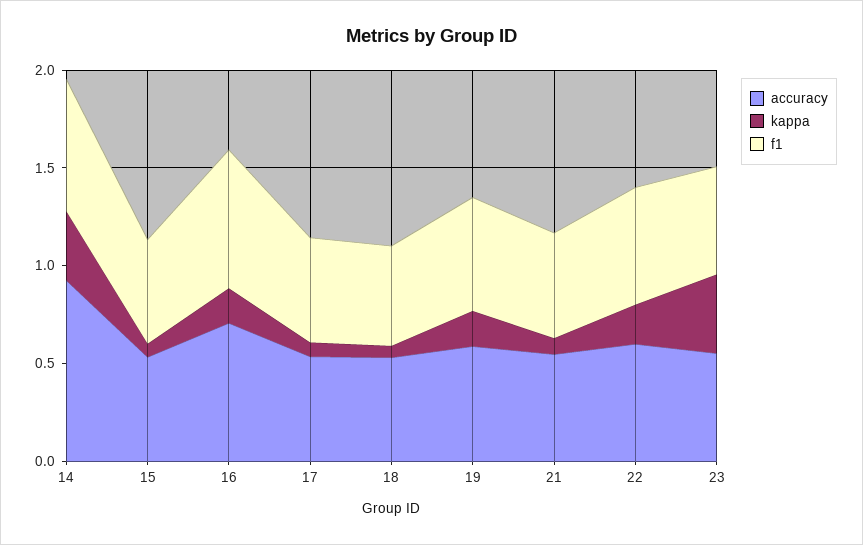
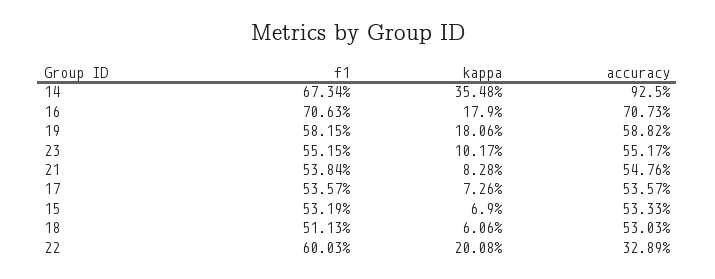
accuracy, 22: 0.6 -> 0.3289
kappa, 23: 0.4 -> 0.1017

